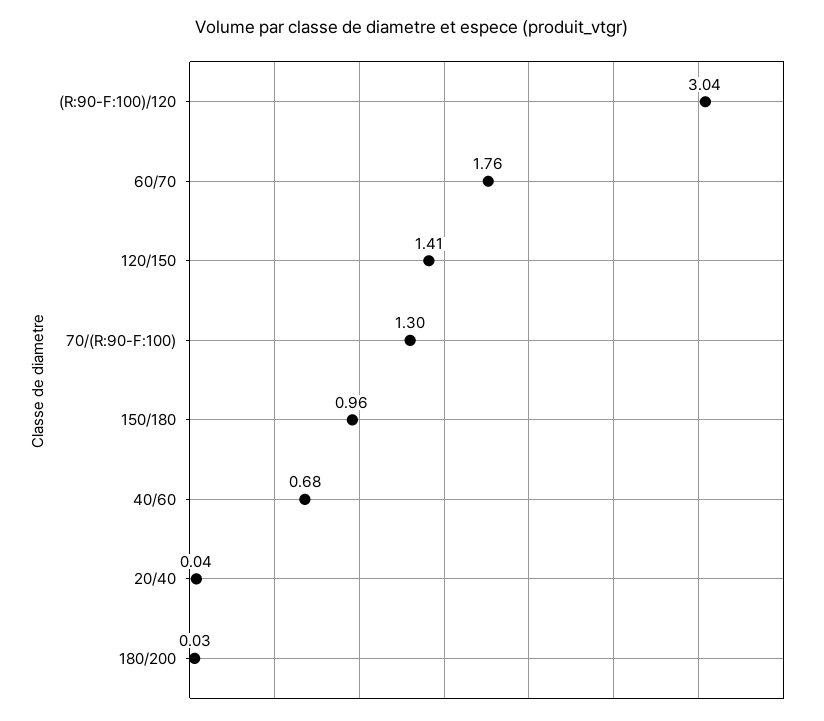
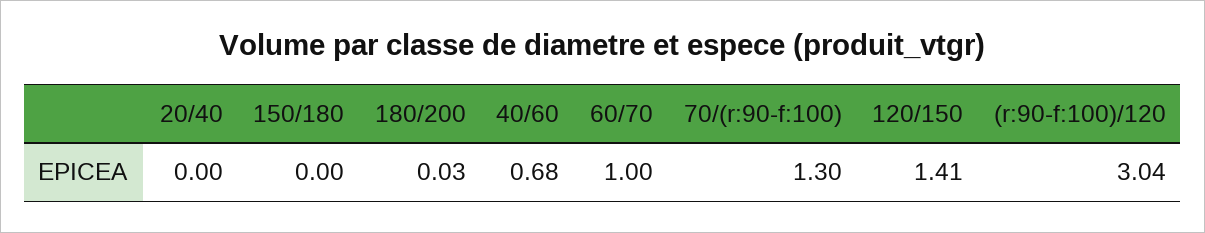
60/70: 1.76 -> 1
150/180: 0.96 -> 0
20/40: 0.04 -> 0

